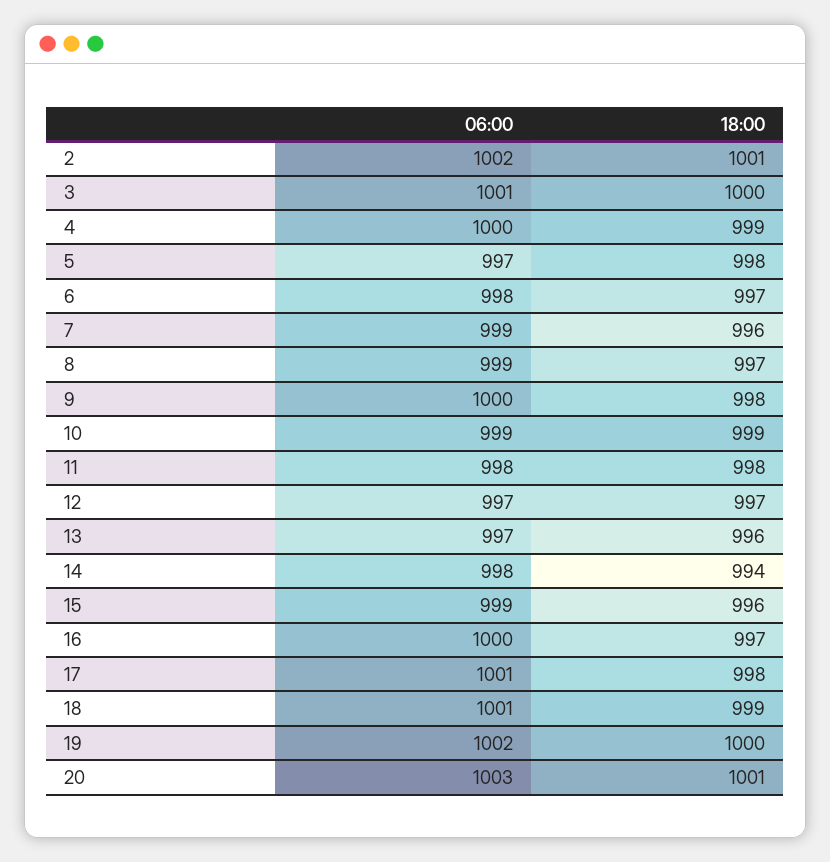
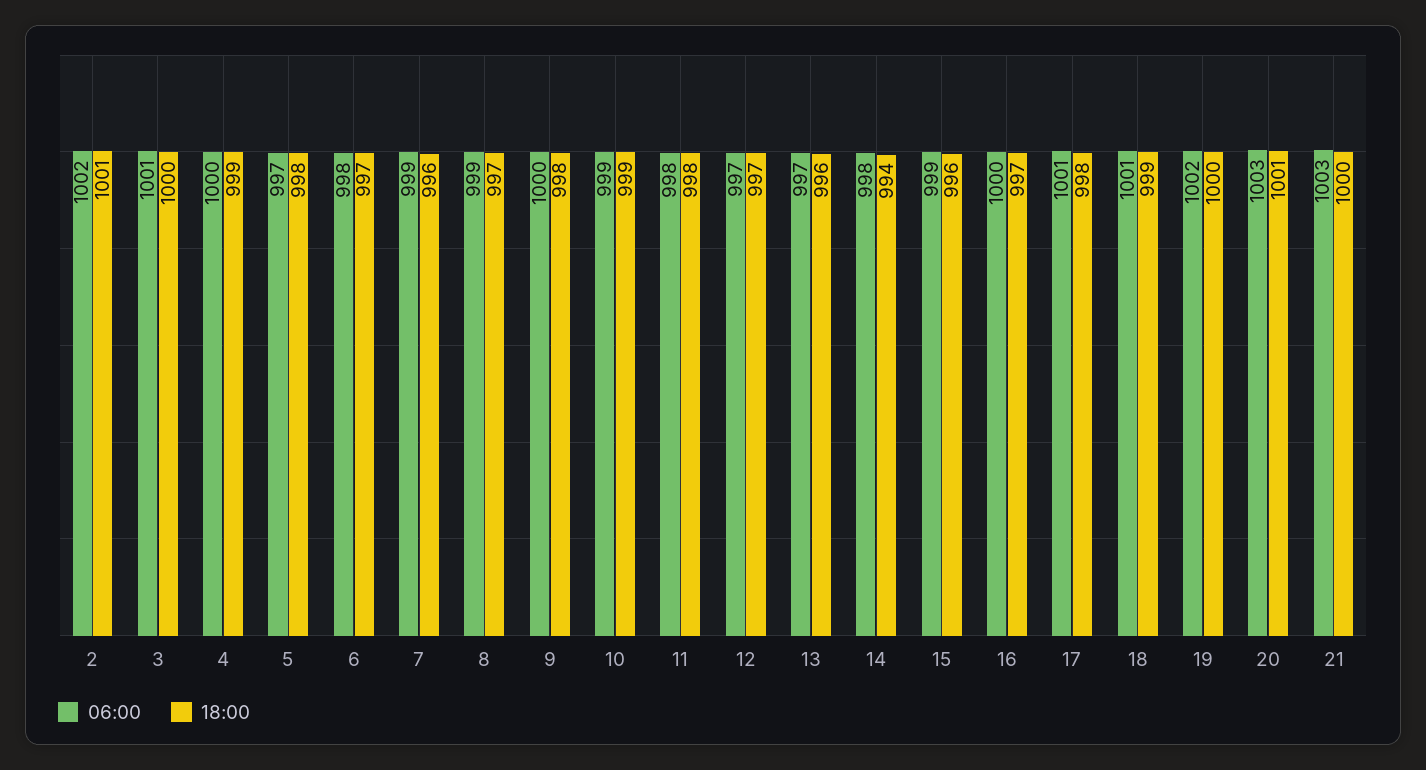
06:00, 21: none -> 1003
18:00, 21: none -> 1000

